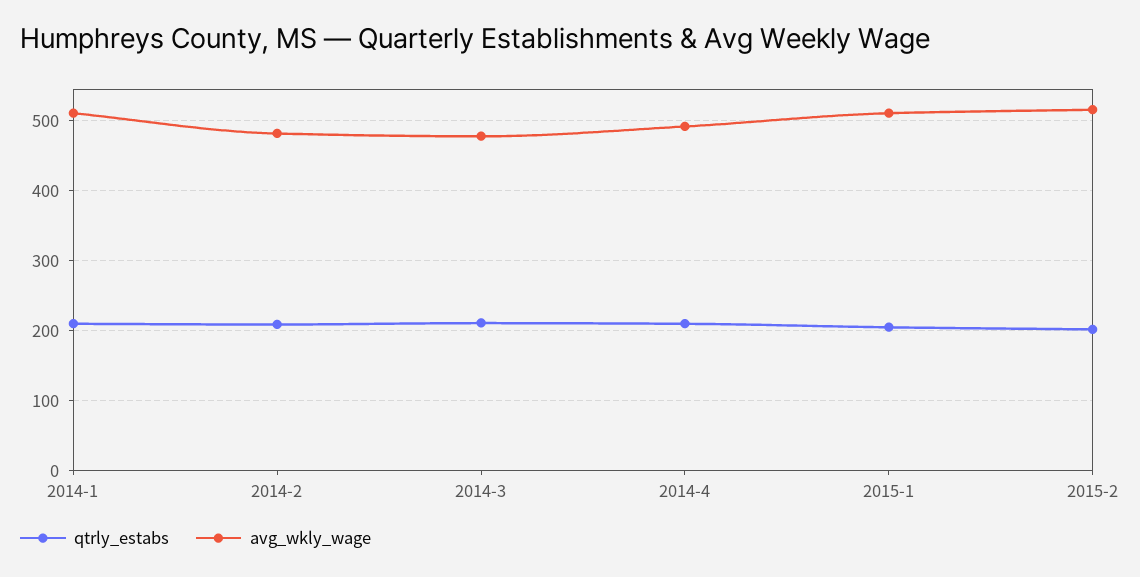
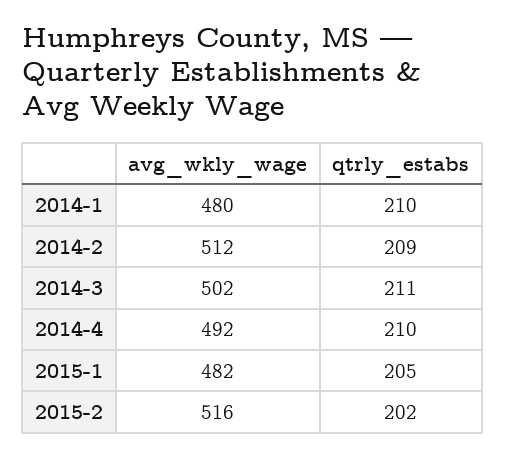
avg_wkly_wage, 2014-1: 510 -> 480
avg_wkly_wage, 2014-2: 480 -> 512
avg_wkly_wage, 2014-3: 480 -> 502
avg_wkly_wage, 2015-1: 510 -> 482

